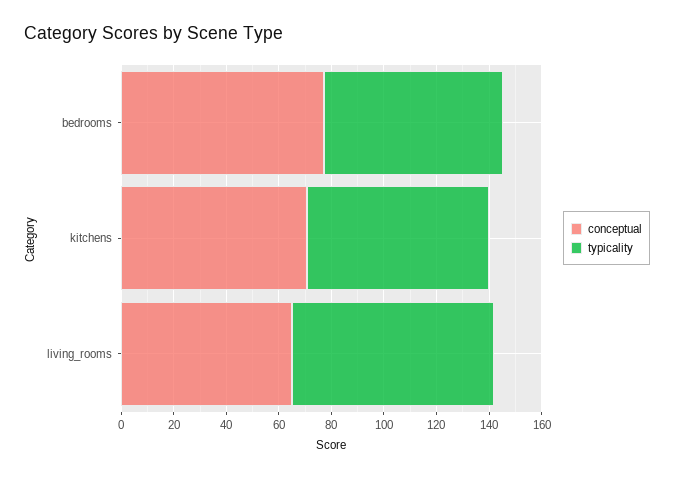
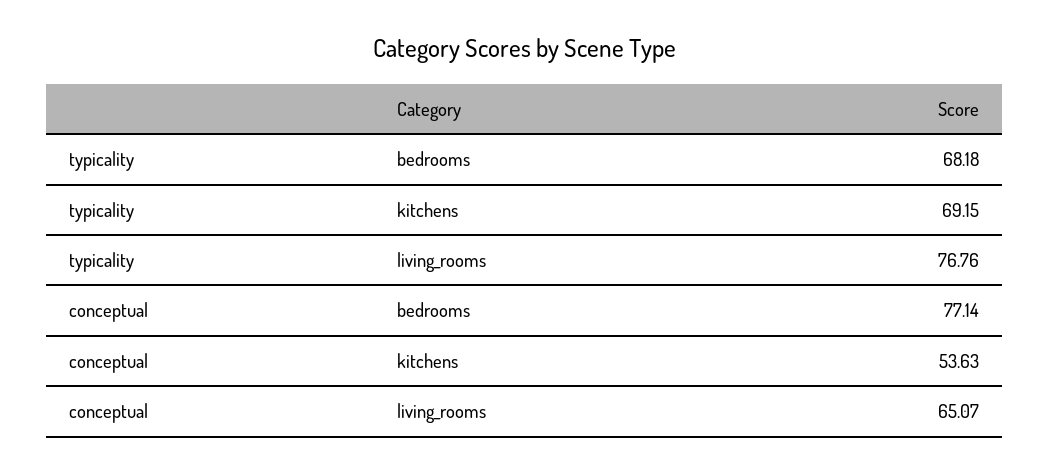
conceptual, kitchens: 70 -> 53.63

